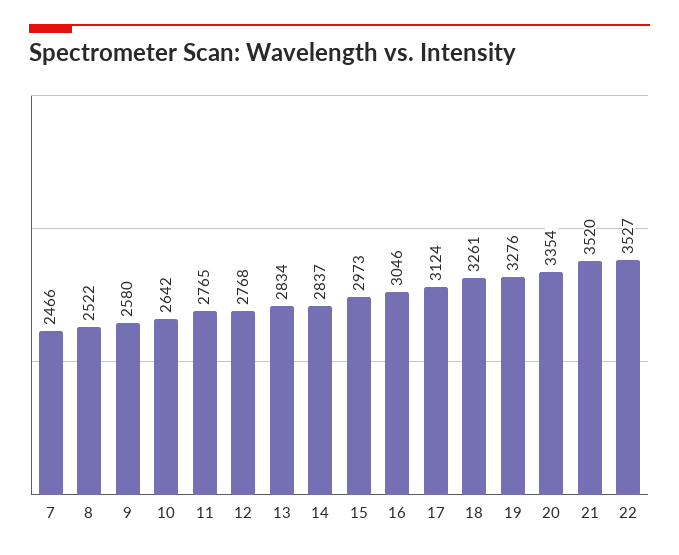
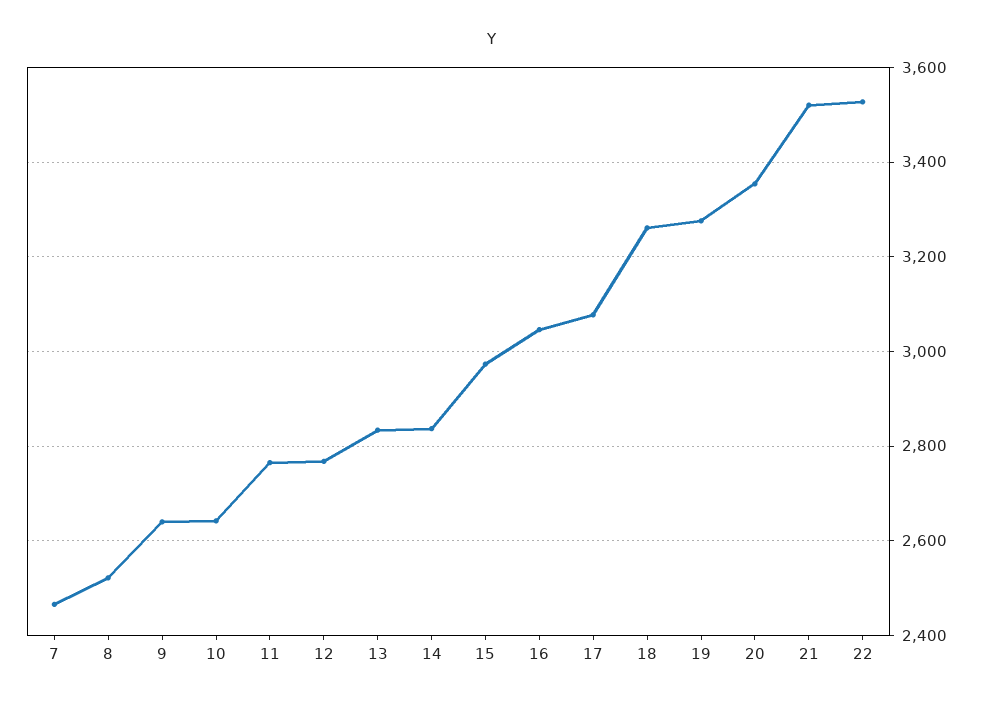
9: 2580 -> 2640
17: 3124 -> 3080

